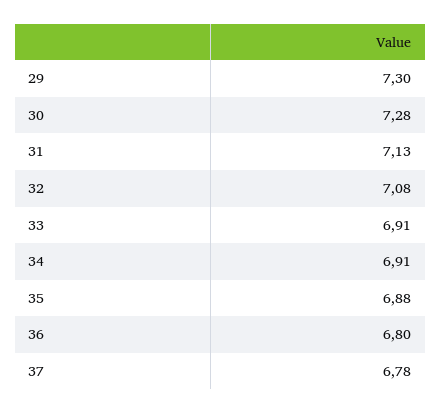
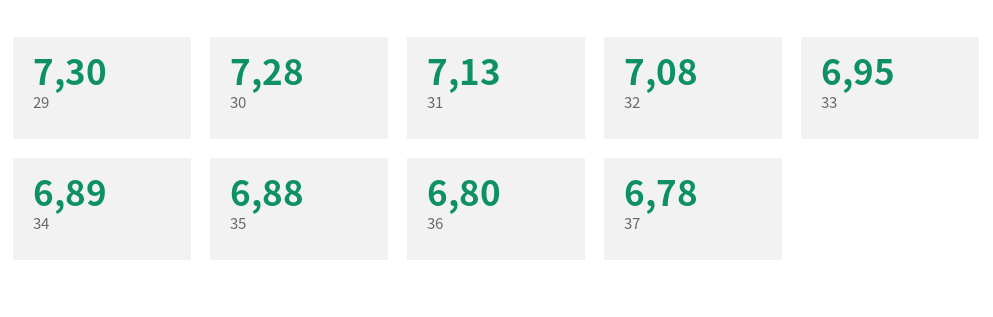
33: 6.91 -> 6.95
34: 6.91 -> 6.89

